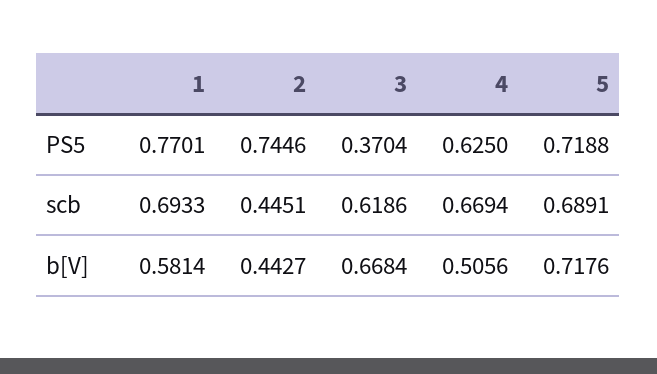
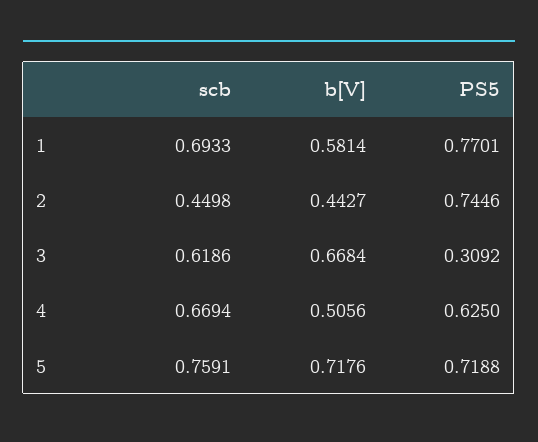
3, PS5: 0.3704 -> 0.3092
2, scb: 0.4451 -> 0.4498
5, scb: 0.6891 -> 0.7591

